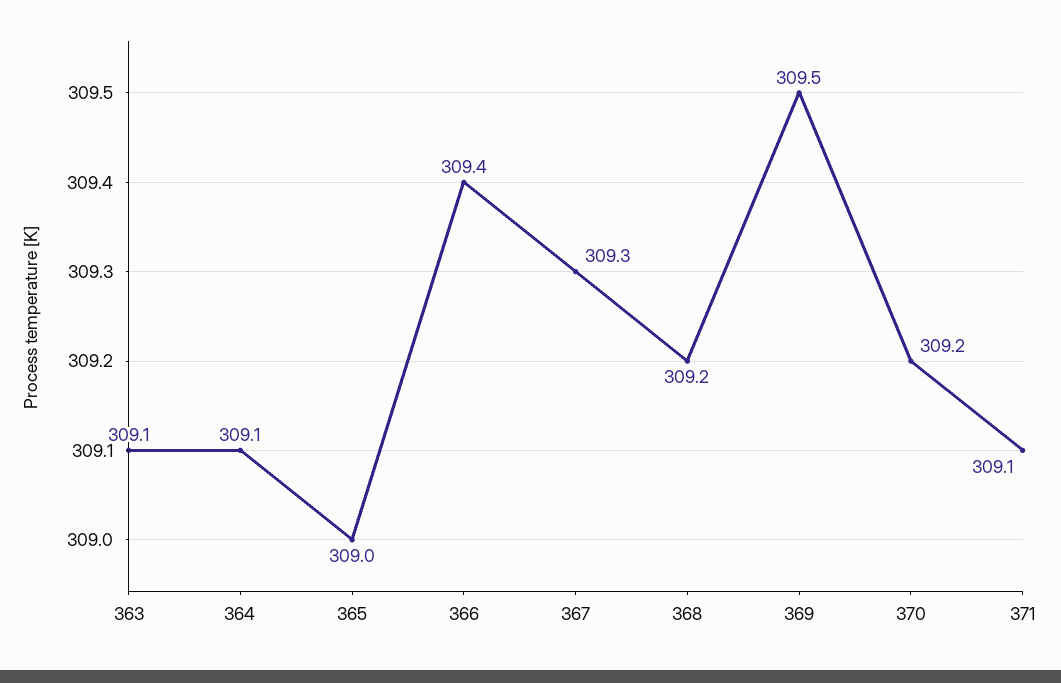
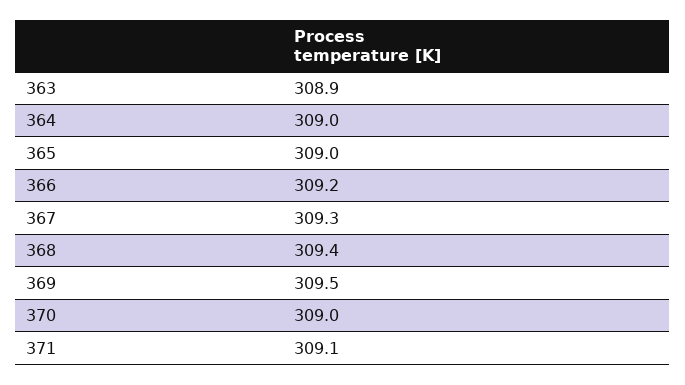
363: 309.1 -> 308.9
364: 309.1 -> 309
366: 309.4 -> 309.2
368: 309.2 -> 309.4
370: 309.2 -> 309

